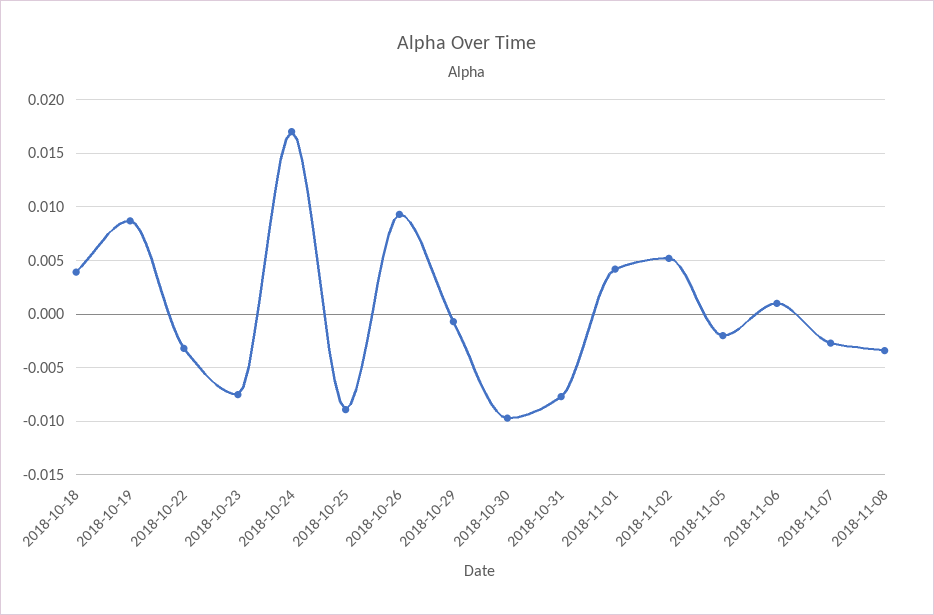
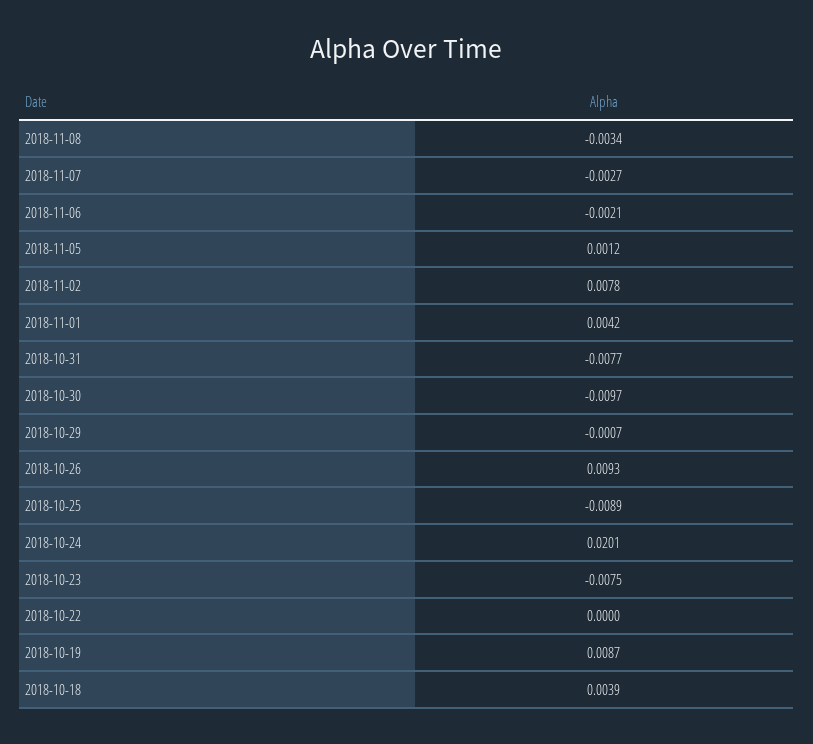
2018-10-22: -0.003 -> 0
2018-10-24: 0.017 -> 0.0201
2018-11-02: 0.005 -> 0.0078
2018-11-05: -0.002 -> 0.0012
2018-11-06: 0.001 -> -0.0021

